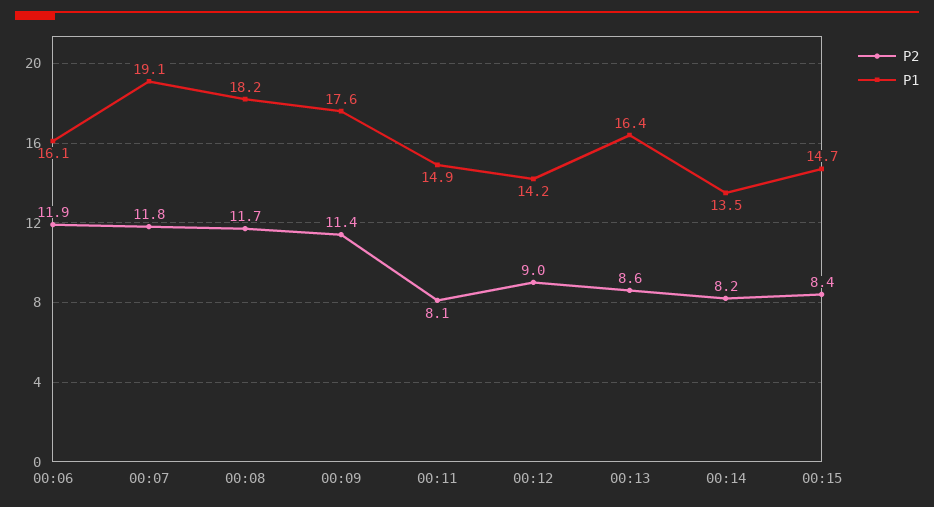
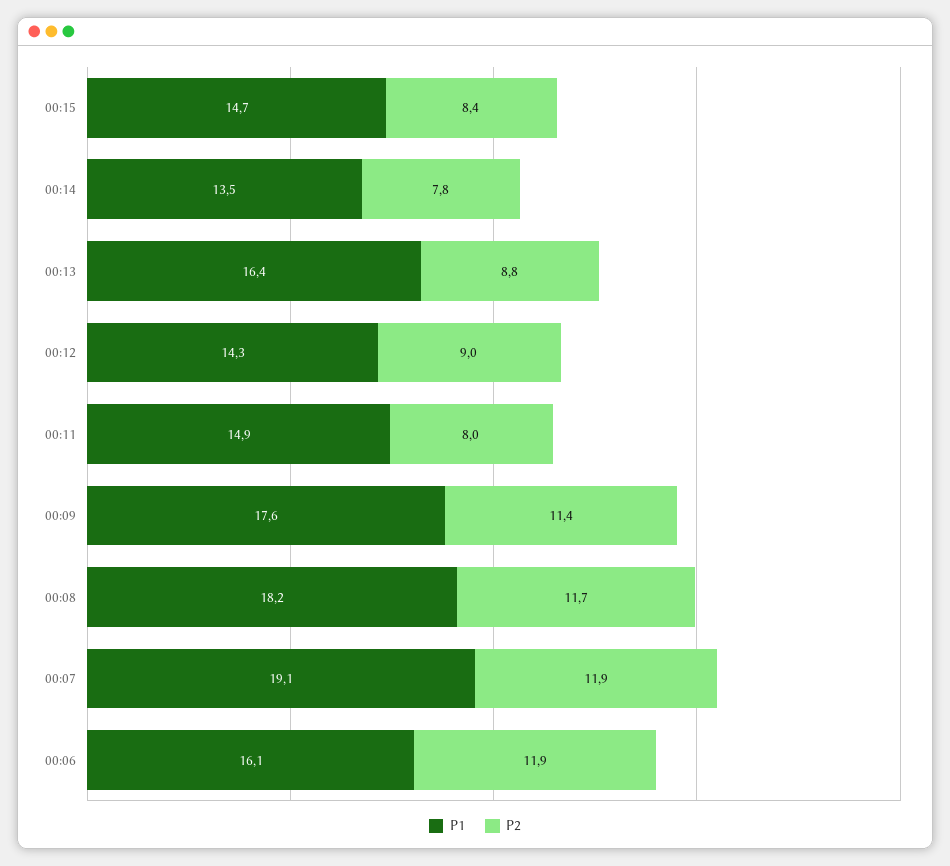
P2, 00:07: 11.8 -> 11.9
P2, 00:11: 8.1 -> 8
P1, 00:12: 14.2 -> 14.3
P2, 00:13: 8.6 -> 8.8
P2, 00:14: 8.2 -> 7.8

